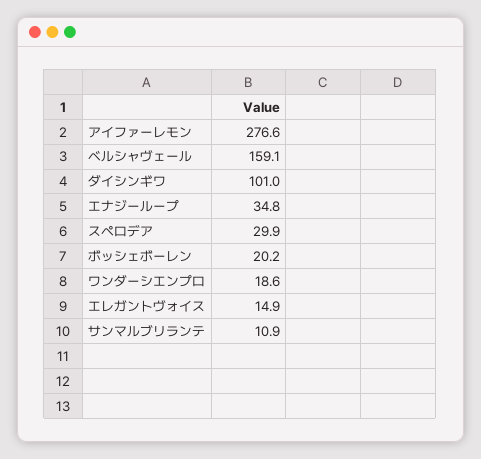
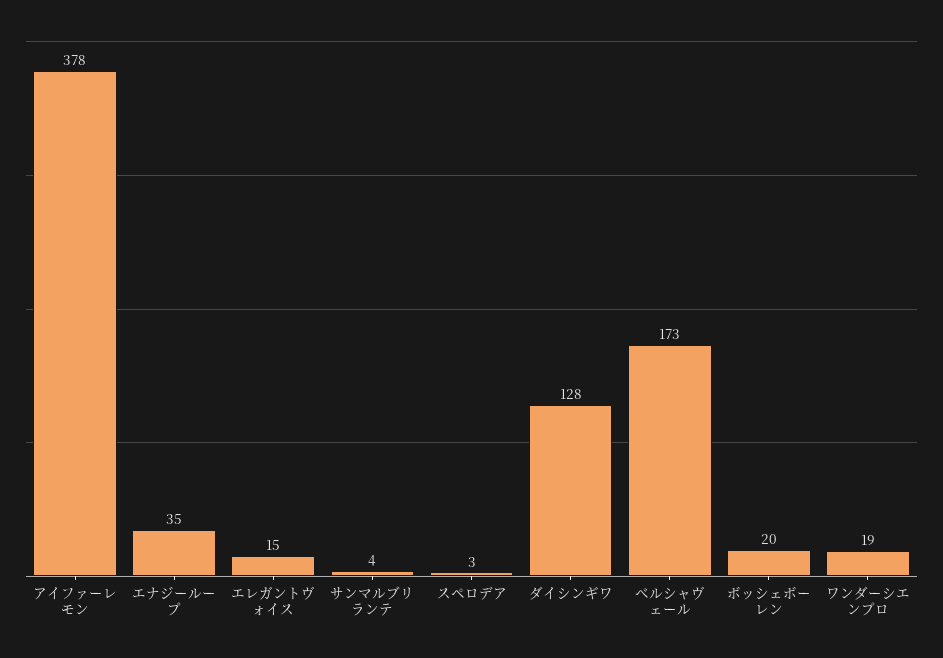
アイファーレモン: 276.6 -> 378
ベルシャヴェール: 159.1 -> 173
ダイシンギワ: 101 -> 128
スペロデア: 29.9 -> 3
サンマルブリランテ: 10.9 -> 4

